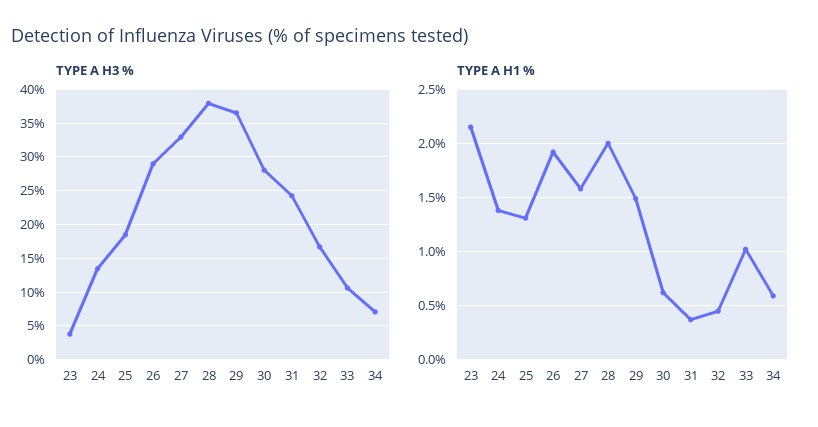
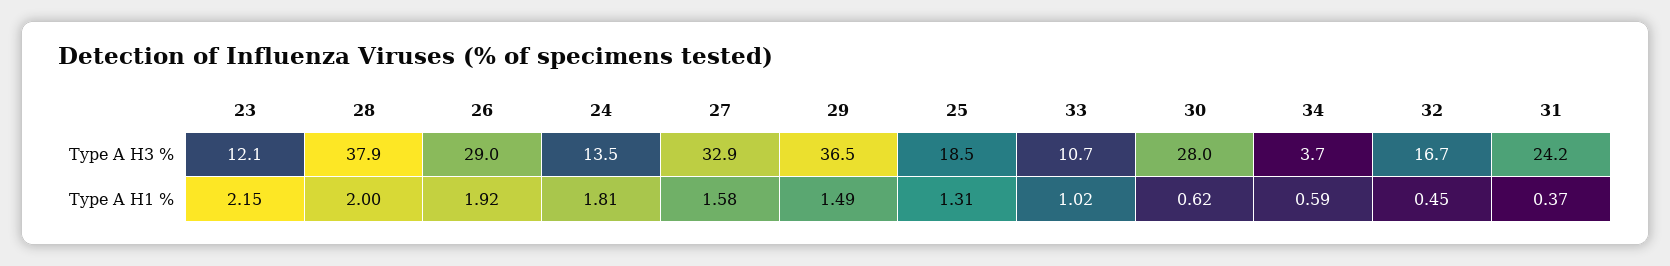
TYPE A H3 %, 23: 4 -> 12.1
TYPE A H3 %, 34: 7 -> 3.7
TYPE A H1 %, 24: 1.4 -> 1.81

